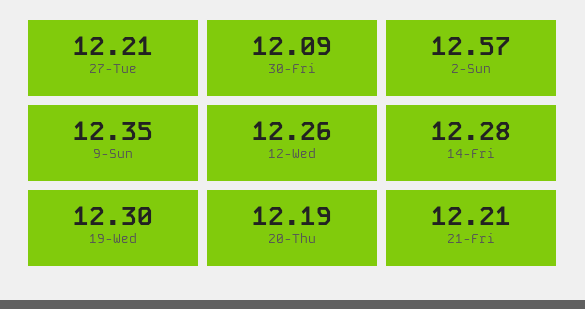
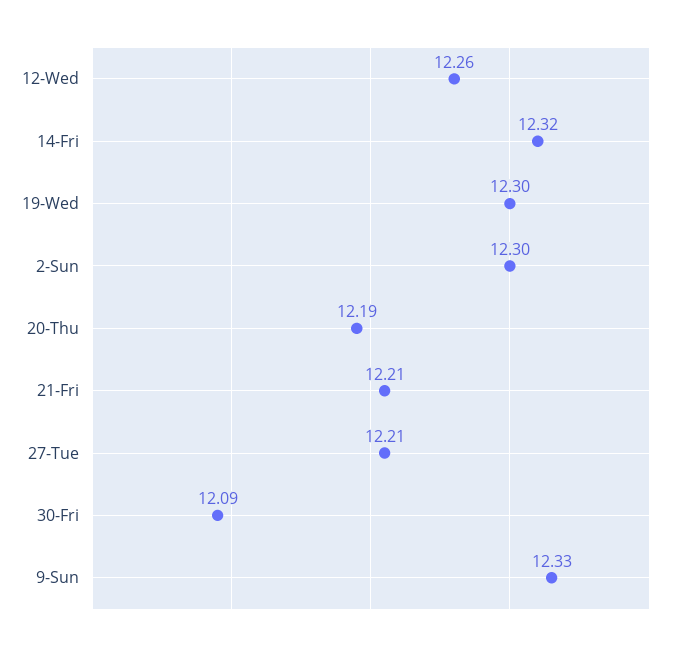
2-Sun: 12.57 -> 12.3
9-Sun: 12.35 -> 12.33
14-Fri: 12.28 -> 12.32

